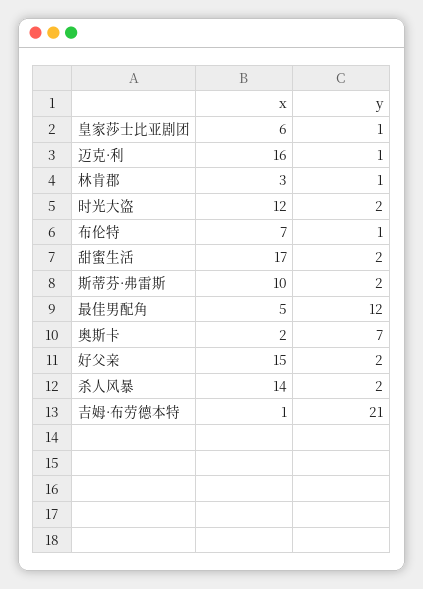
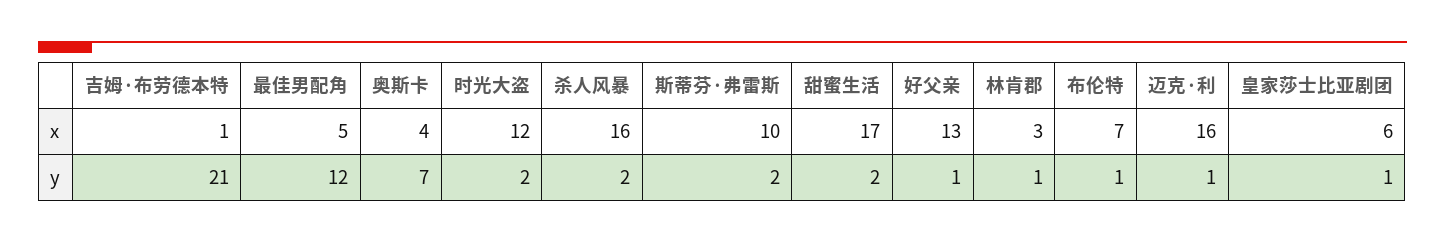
x, 奥斯卡: 2 -> 4
x, 好父亲: 15 -> 13
y, 好父亲: 2 -> 1
x, 杀人风暴: 14 -> 16

